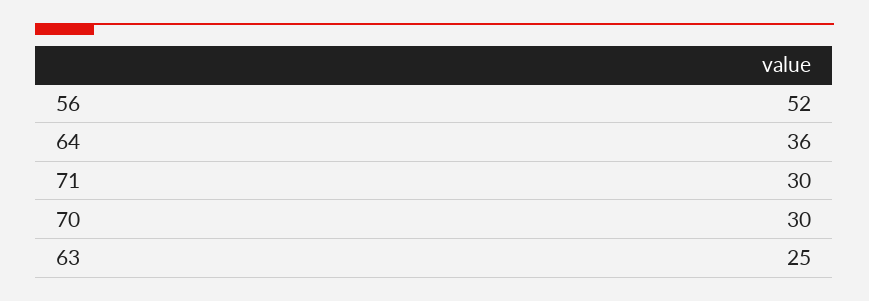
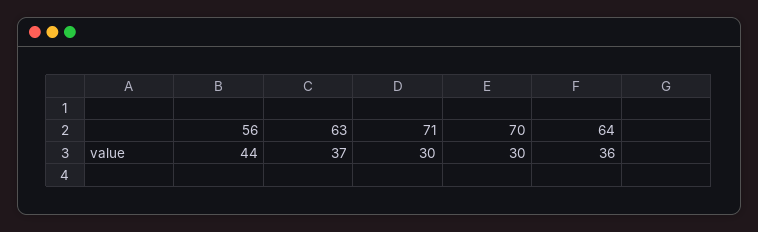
56: 52 -> 44
63: 25 -> 37

